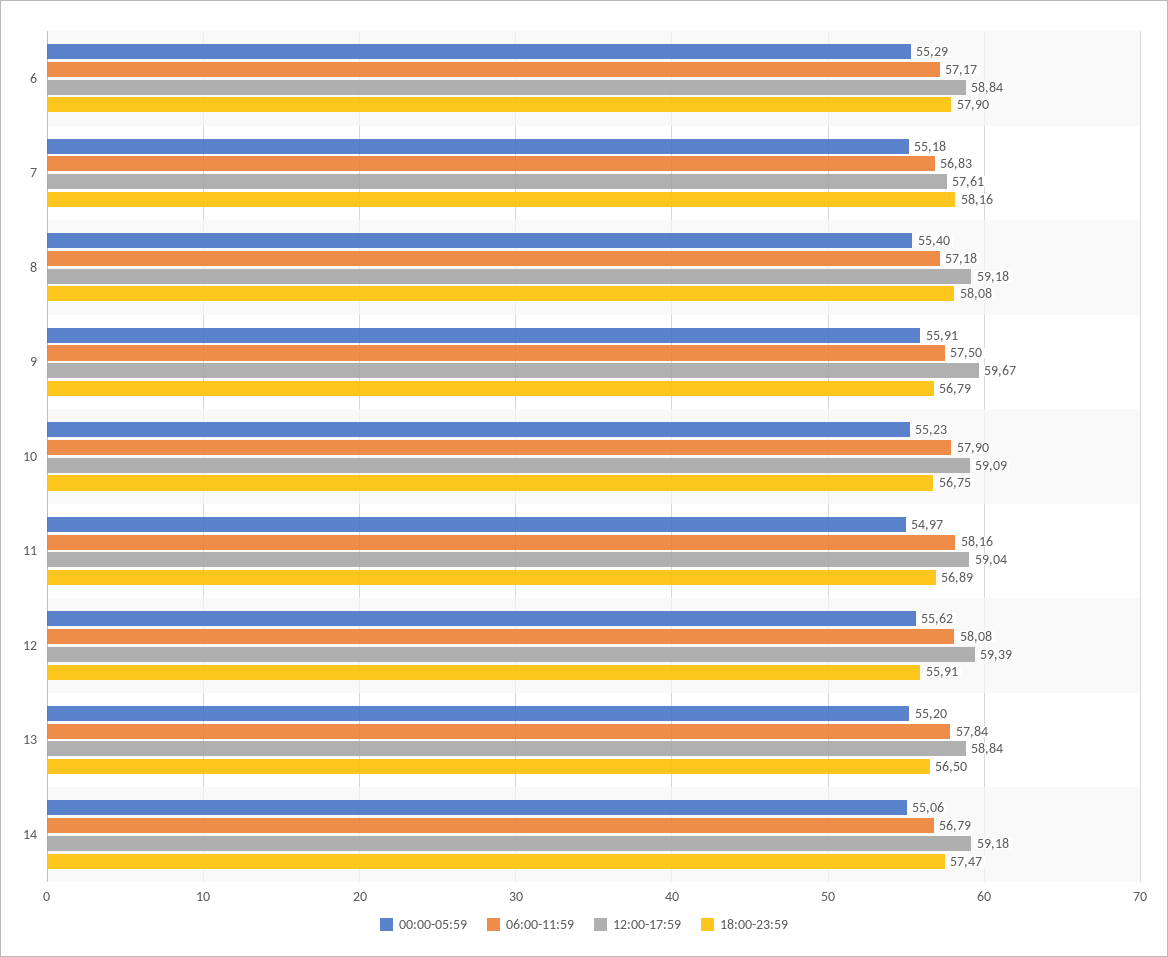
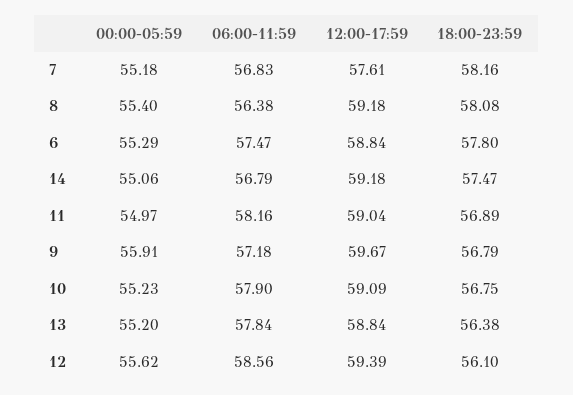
06:00-11:59, 6: 57.17 -> 57.47
18:00-23:59, 6: 57.9 -> 57.8
06:00-11:59, 8: 57.18 -> 56.38
06:00-11:59, 9: 57.5 -> 57.18
06:00-11:59, 12: 58.08 -> 58.56
18:00-23:59, 12: 55.91 -> 56.1
18:00-23:59, 13: 56.5 -> 56.38

